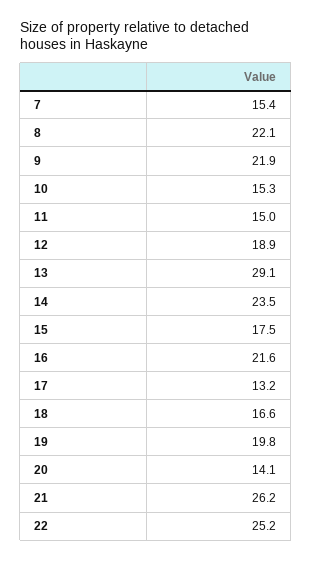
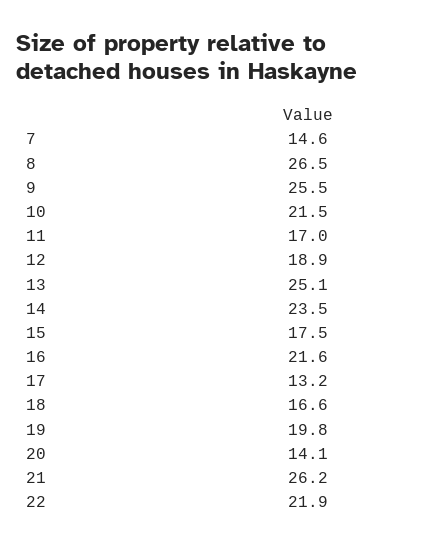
7: 15.4 -> 14.6
8: 22.1 -> 26.5
9: 21.9 -> 25.5
10: 15.3 -> 21.5
11: 15 -> 17
13: 29.1 -> 25.1
22: 25.2 -> 21.9

